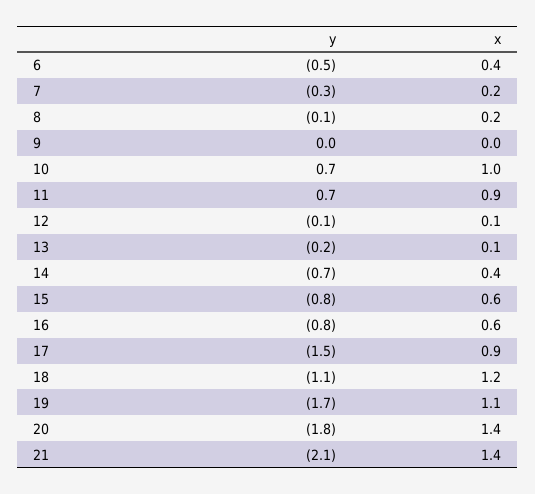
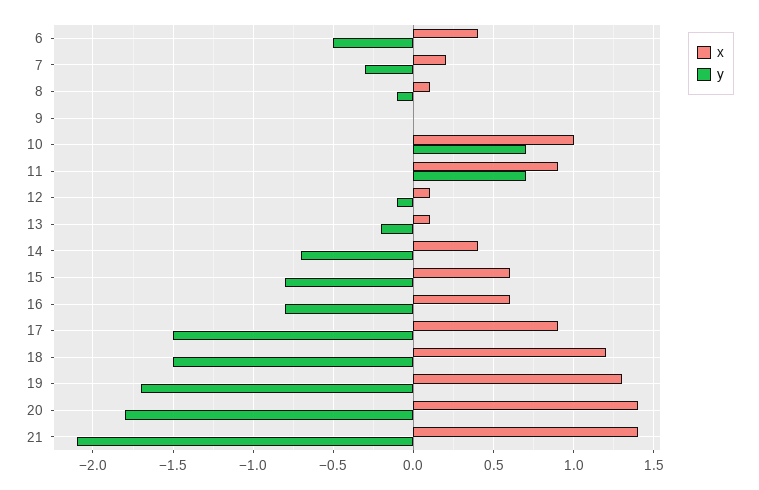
x, 8: 0.2 -> 0.1
y, 18: -1.1 -> -1.5
x, 19: 1.1 -> 1.3

